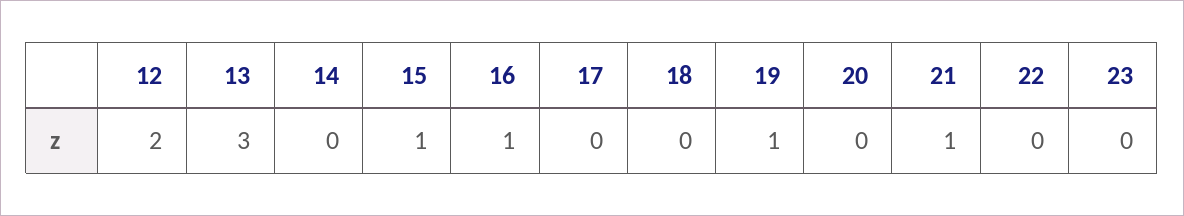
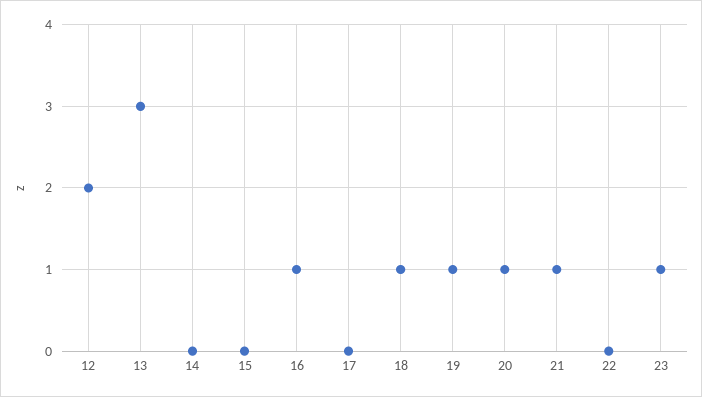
15: 1 -> 0
18: 0 -> 1
20: 0 -> 1
23: 0 -> 1

